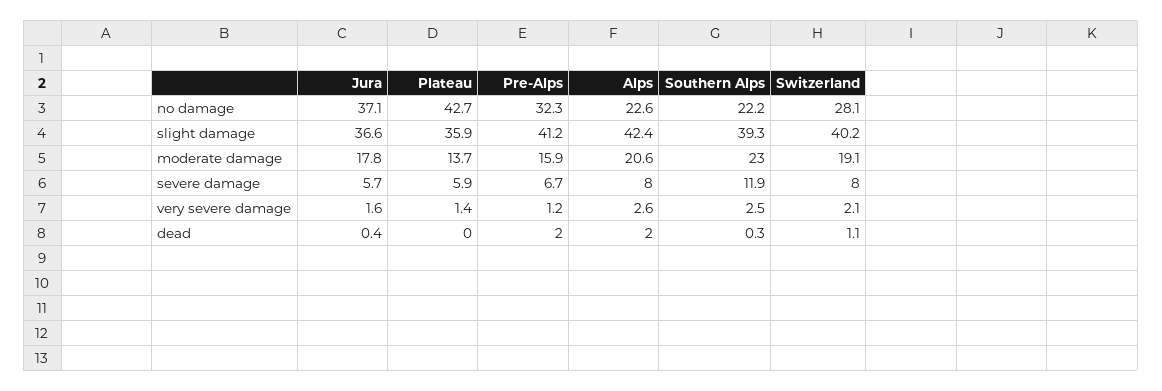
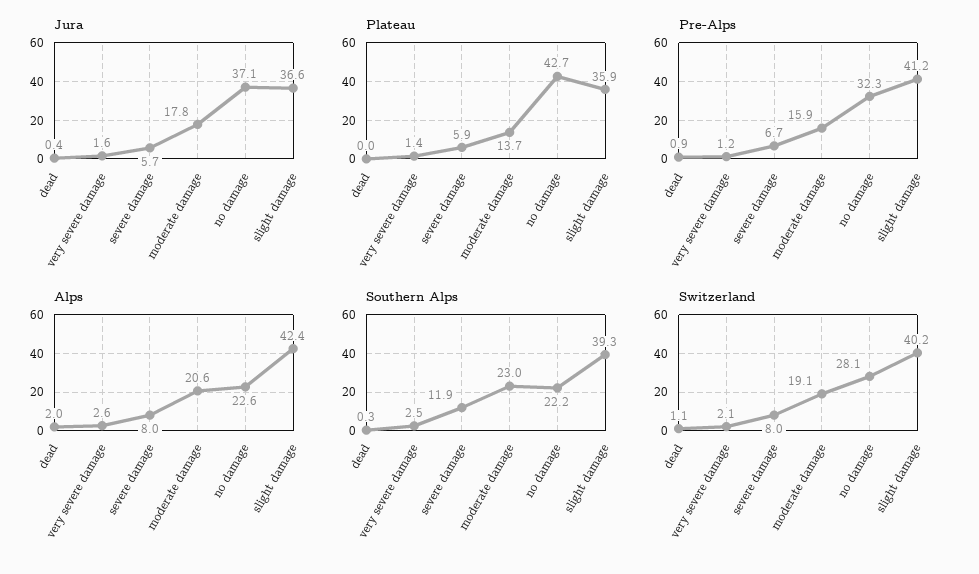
Pre-Alps, dead: 2 -> 0.9

